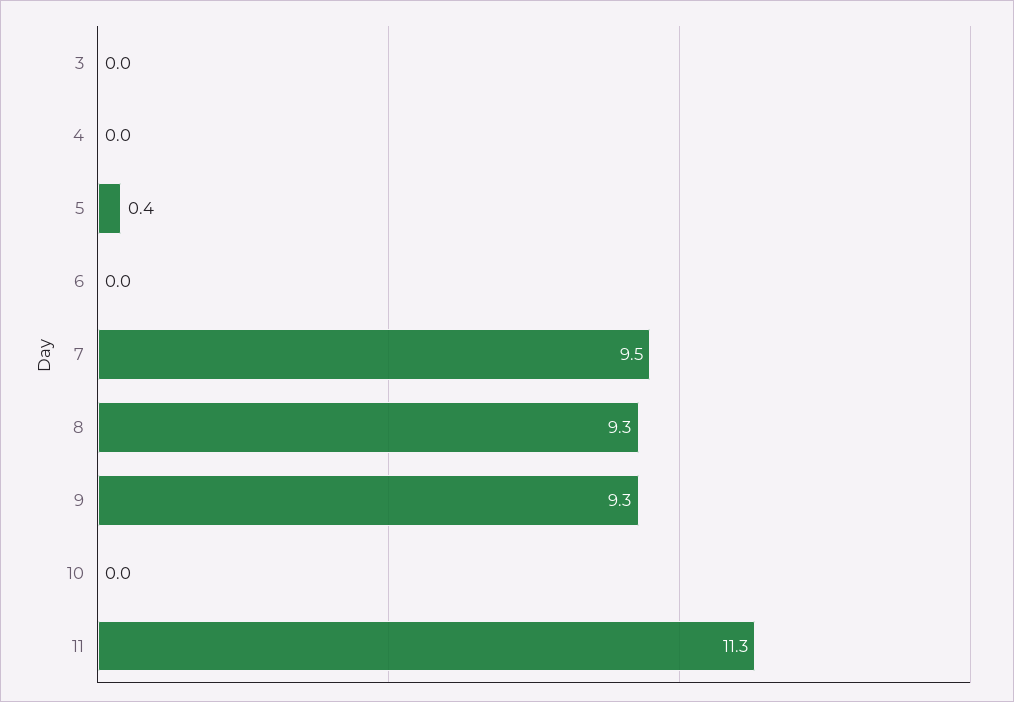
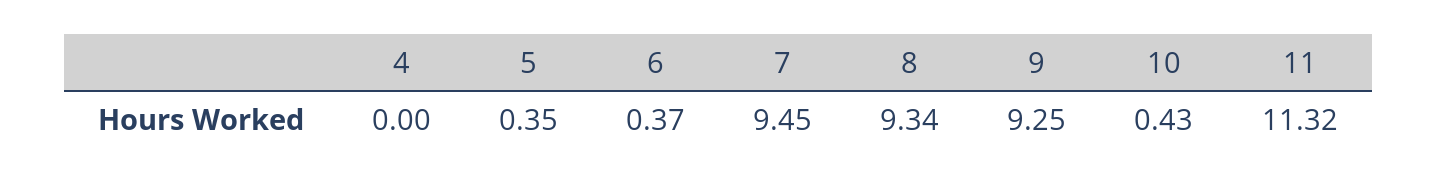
3: 0 -> none
6: 0 -> 0.37
10: 0 -> 0.43

